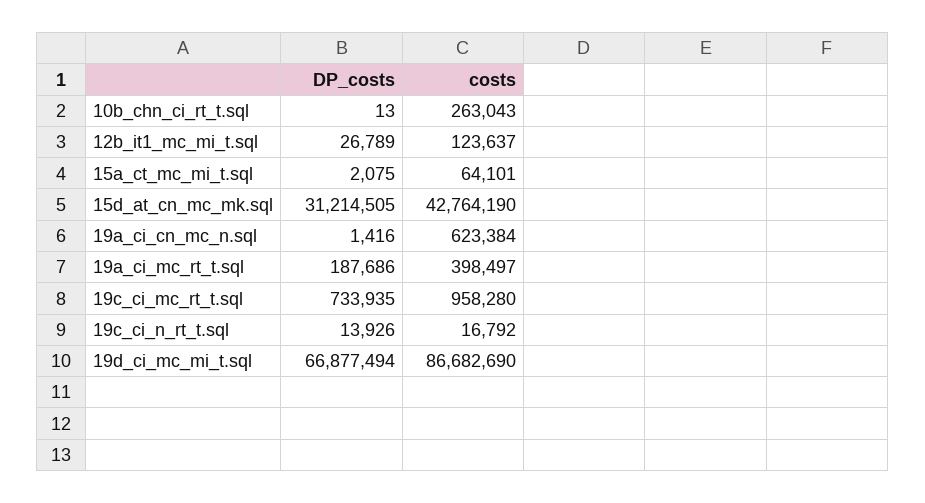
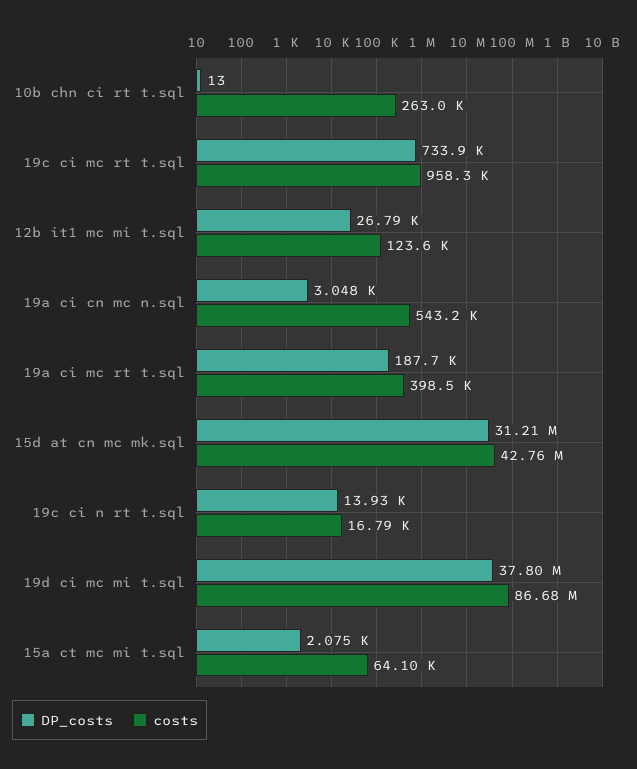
DP_costs, 19a_ci_cn_mc_n.sql: 1416 -> 3048
costs, 19a_ci_cn_mc_n.sql: 623384 -> 543200
DP_costs, 19d_ci_mc_mi_t.sql: 66877494 -> 37800000

